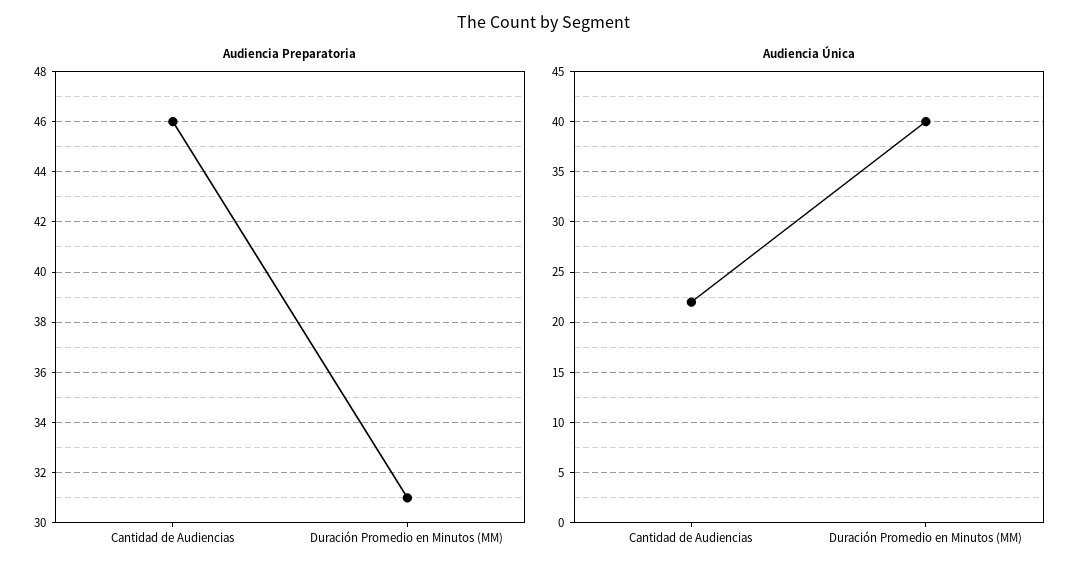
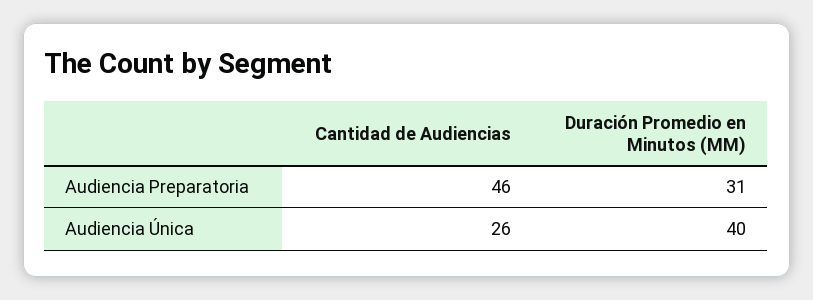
Audiencia Única, Cantidad de Audiencias: 22 -> 26

